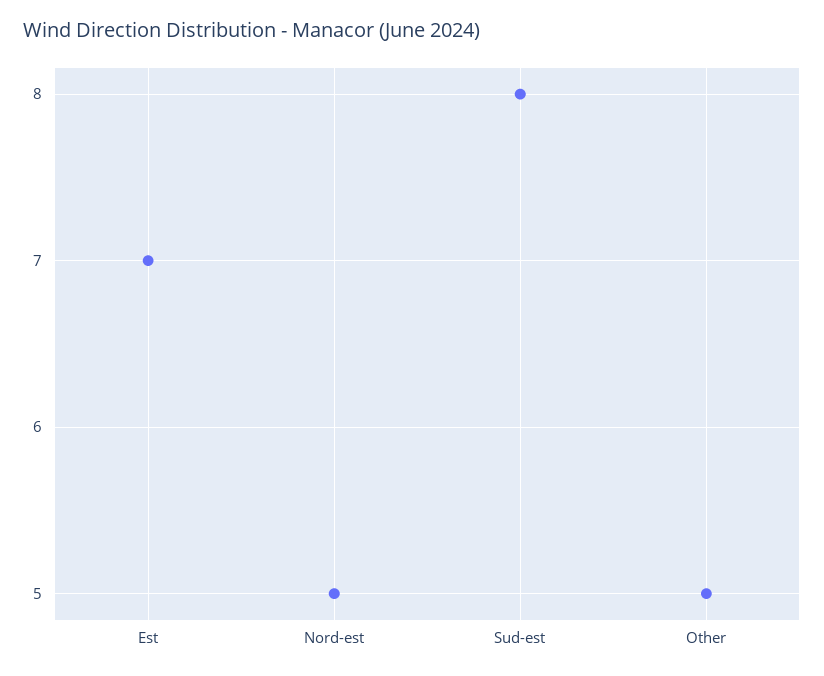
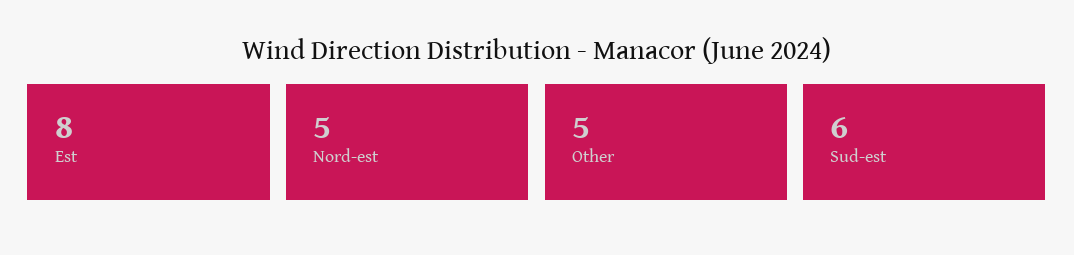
Est: 7 -> 8
Sud-est: 8 -> 6

